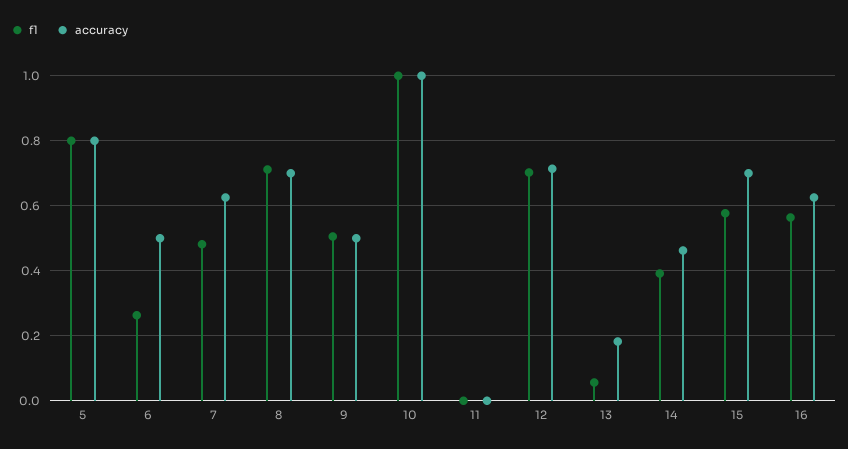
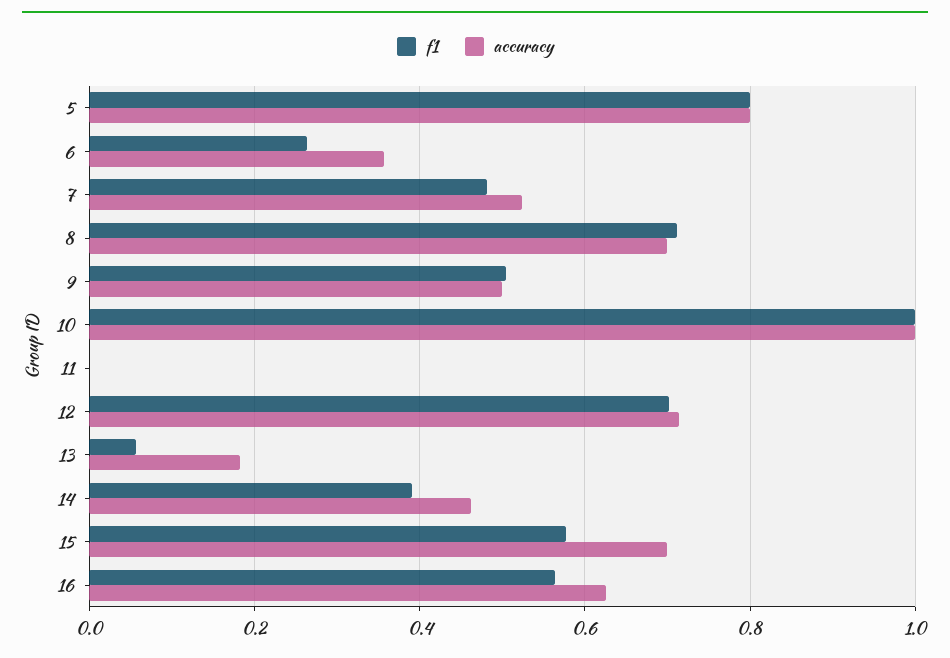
accuracy, 6: 0.5 -> 0.36
accuracy, 7: 0.62 -> 0.52

